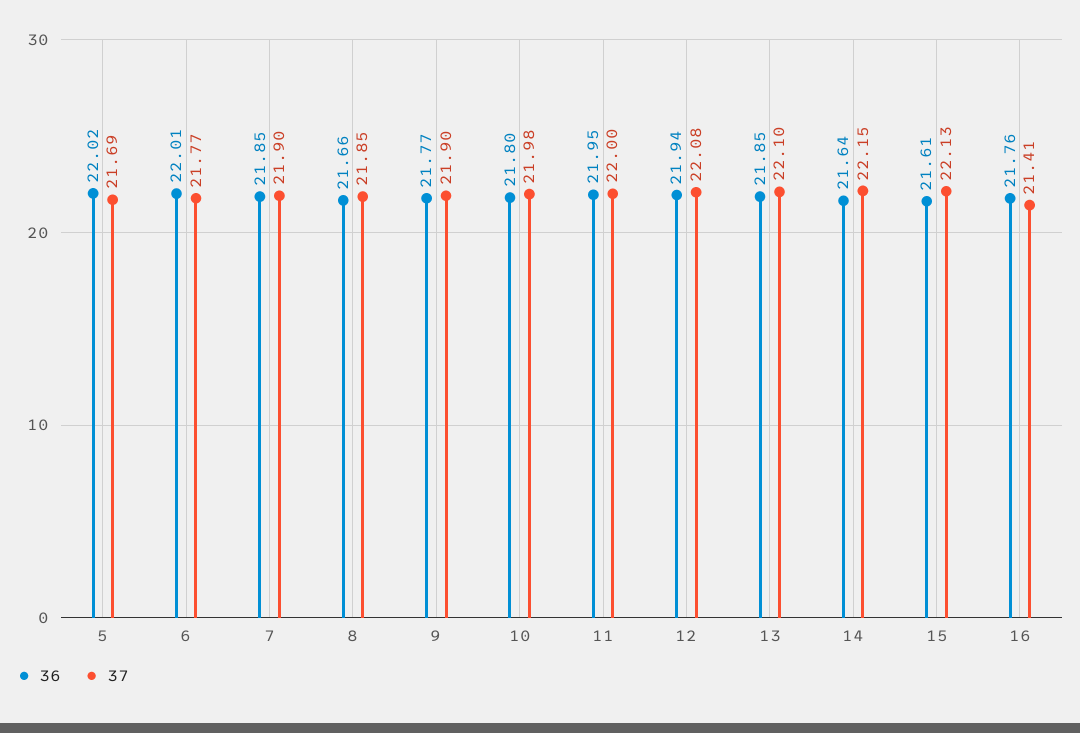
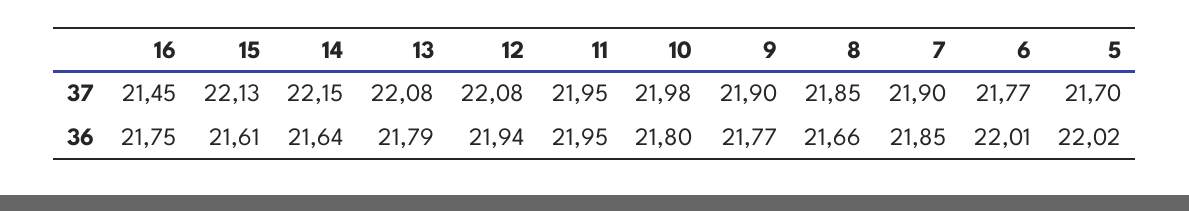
37, 5: 21.69 -> 21.7
37, 11: 22 -> 21.95
36, 13: 21.85 -> 21.79
37, 13: 22.1 -> 22.08
36, 16: 21.76 -> 21.75
37, 16: 21.41 -> 21.45

